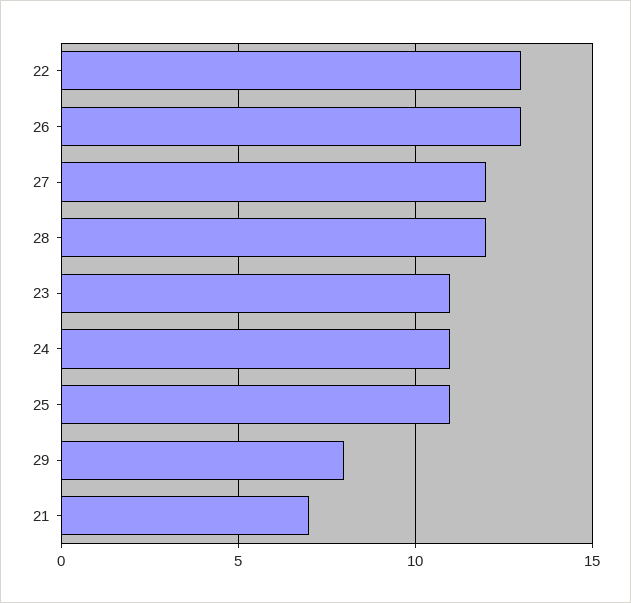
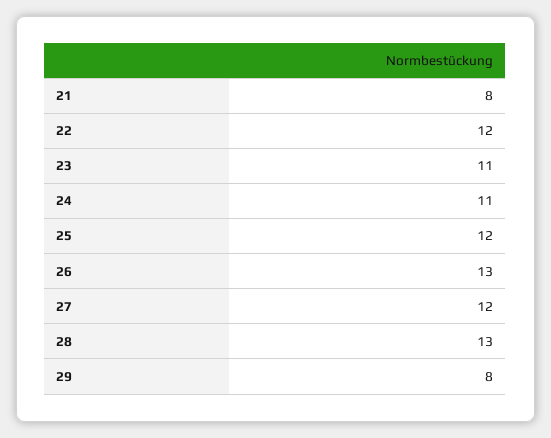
22: 13 -> 12
28: 12 -> 13
25: 11 -> 12
21: 7 -> 8

